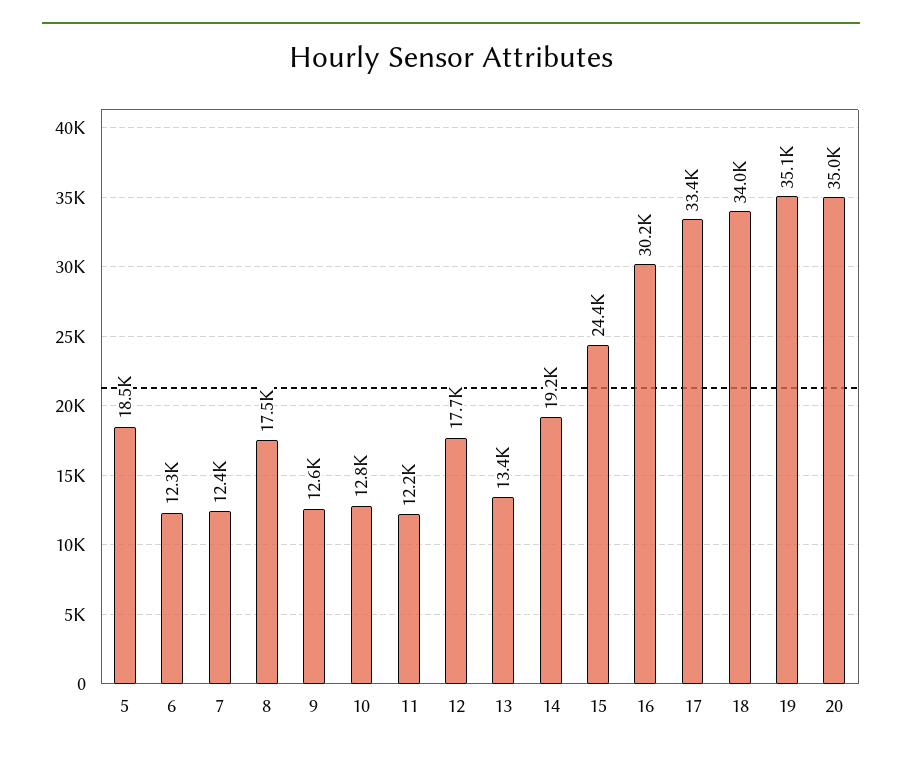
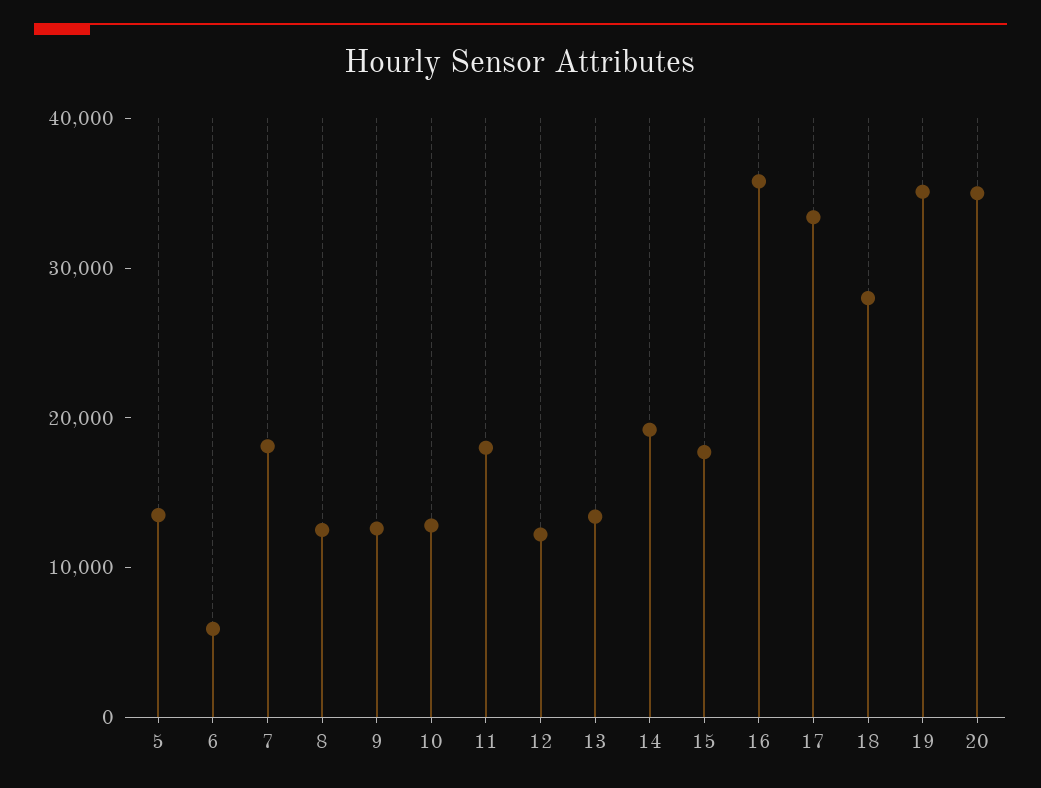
5: 18500 -> 14000
6: 12300 -> 6000
7: 12400 -> 18000
8: 17500 -> 12000
11: 12200 -> 18000
12: 17700 -> 12000
15: 24400 -> 18000
16: 30200 -> 36000
18: 34000 -> 28000

